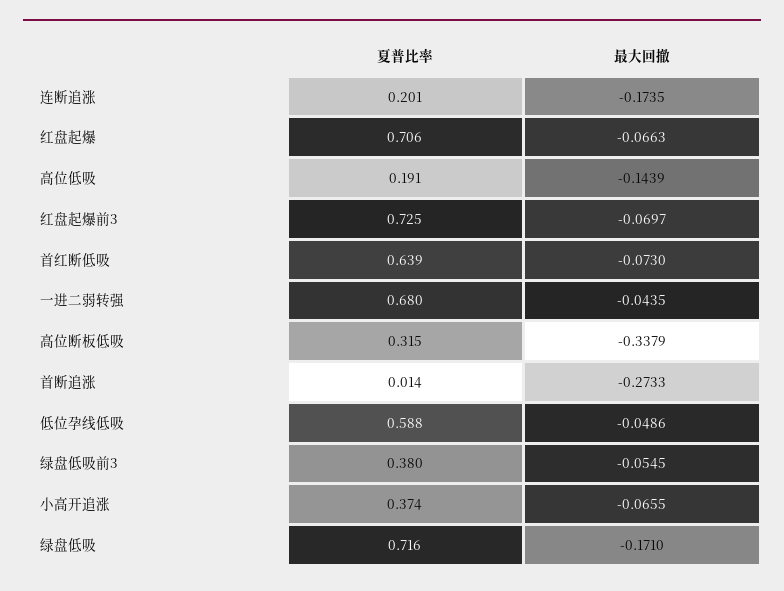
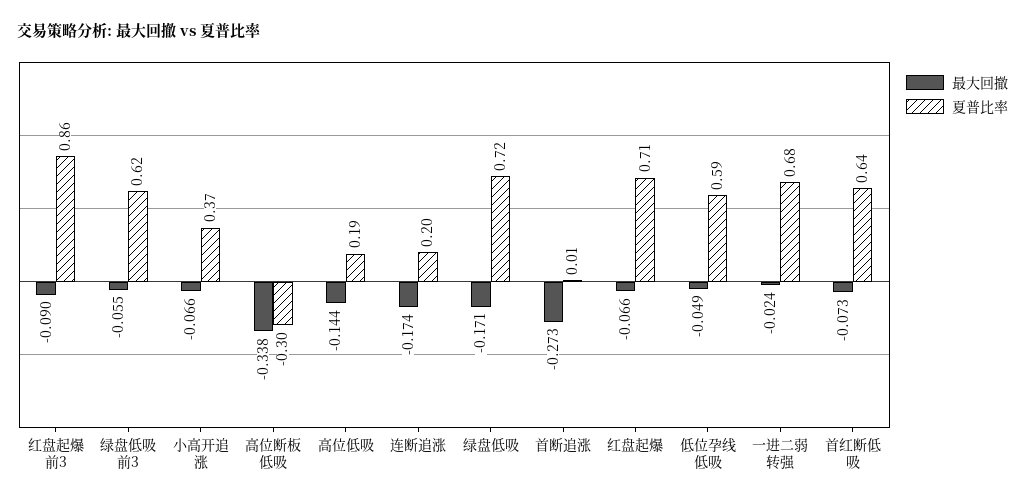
夏普比率, 红盘起爆前3: 0.725 -> 0.86
最大回撤, 红盘起爆前3: -0.0697 -> -0.09
最大回撤, 一进二弱转强: -0.0435 -> -0.024
夏普比率, 高位断板低吸: 0.315 -> -0.3
夏普比率, 绿盘低吸前3: 0.38 -> 0.62

